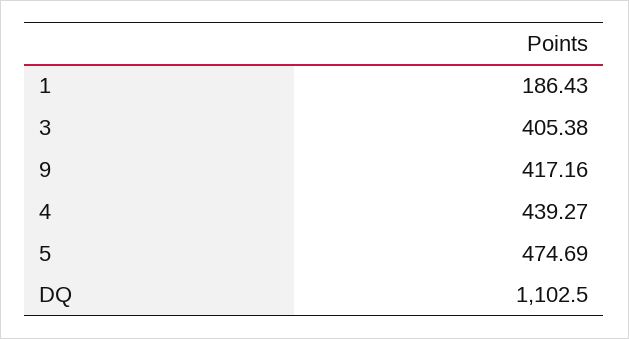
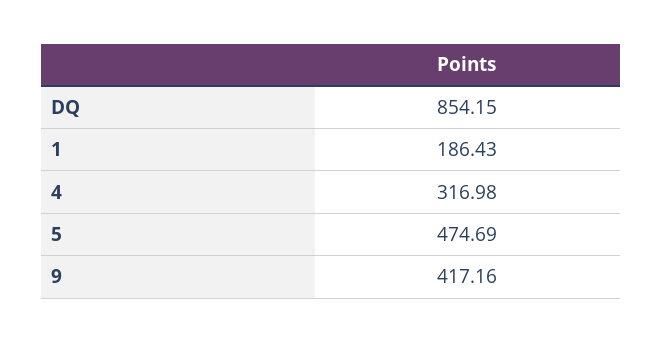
3: 405.38 -> none
4: 439.27 -> 316.98
DQ: 1102.5 -> 854.15

